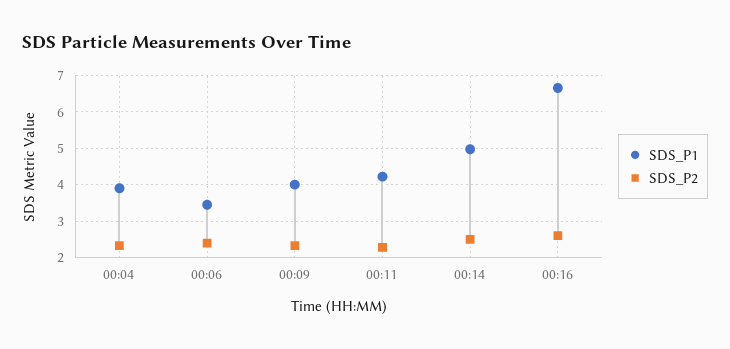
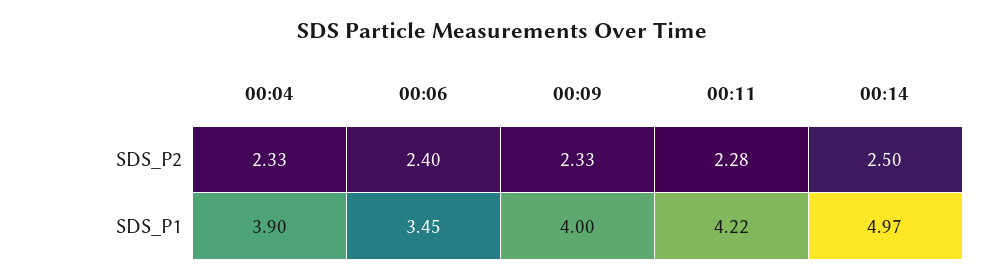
SDS_P1, 00:16: 6.6 -> none
SDS_P2, 00:16: 2.6 -> none

